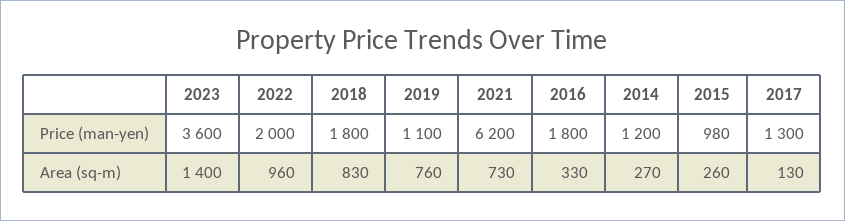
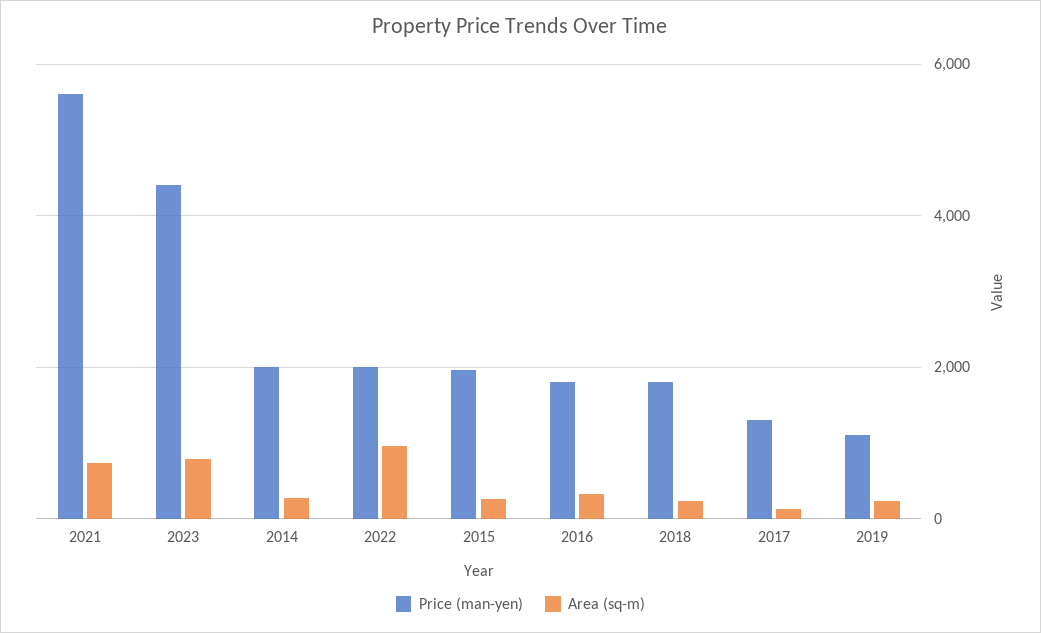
Price (man-yen), 2023: 3600 -> 4400
Price (man-yen), 2021: 6200 -> 5600
Price (man-yen), 2014: 1200 -> 2000
Price (man-yen), 2015: 980 -> 2000
Area (sq-m), 2023: 1400 -> 800
Area (sq-m), 2018: 830 -> 200
Area (sq-m), 2019: 760 -> 200

